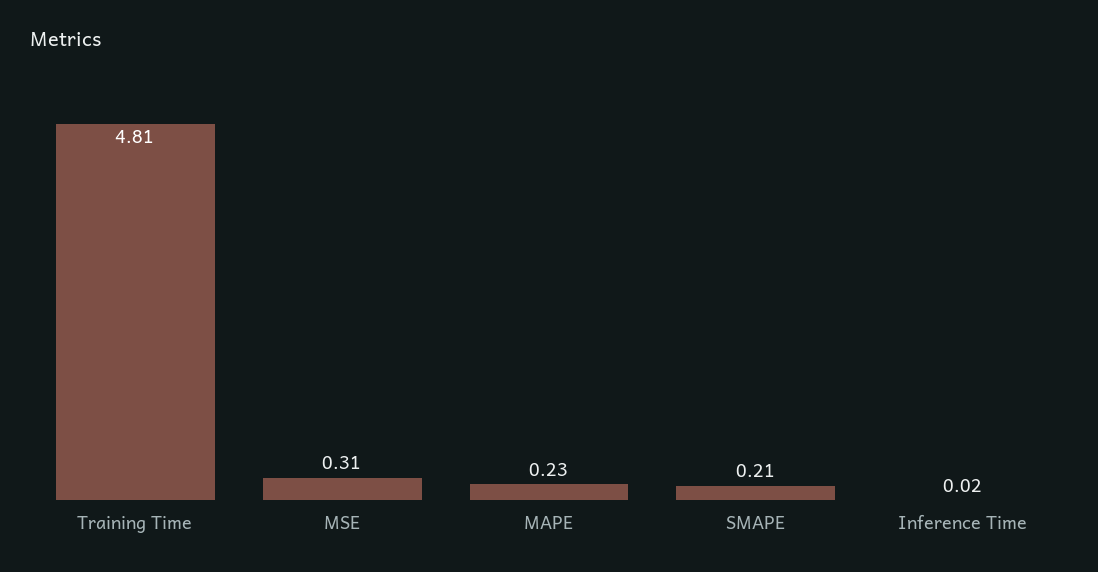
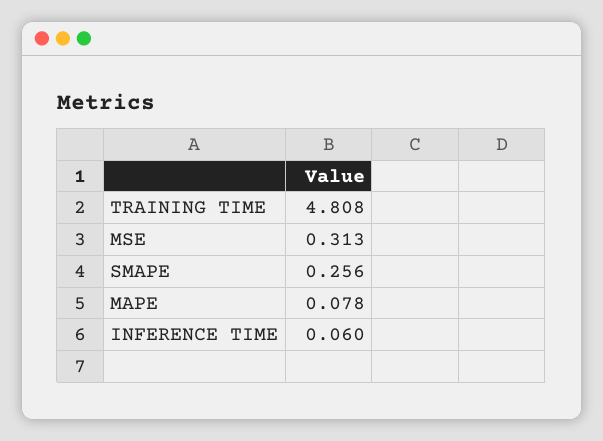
MAPE: 0.23 -> 0.078
SMAPE: 0.21 -> 0.256
Inference Time: 0.02 -> 0.06

